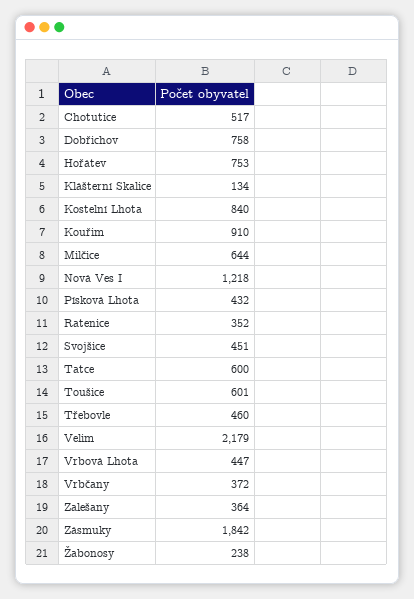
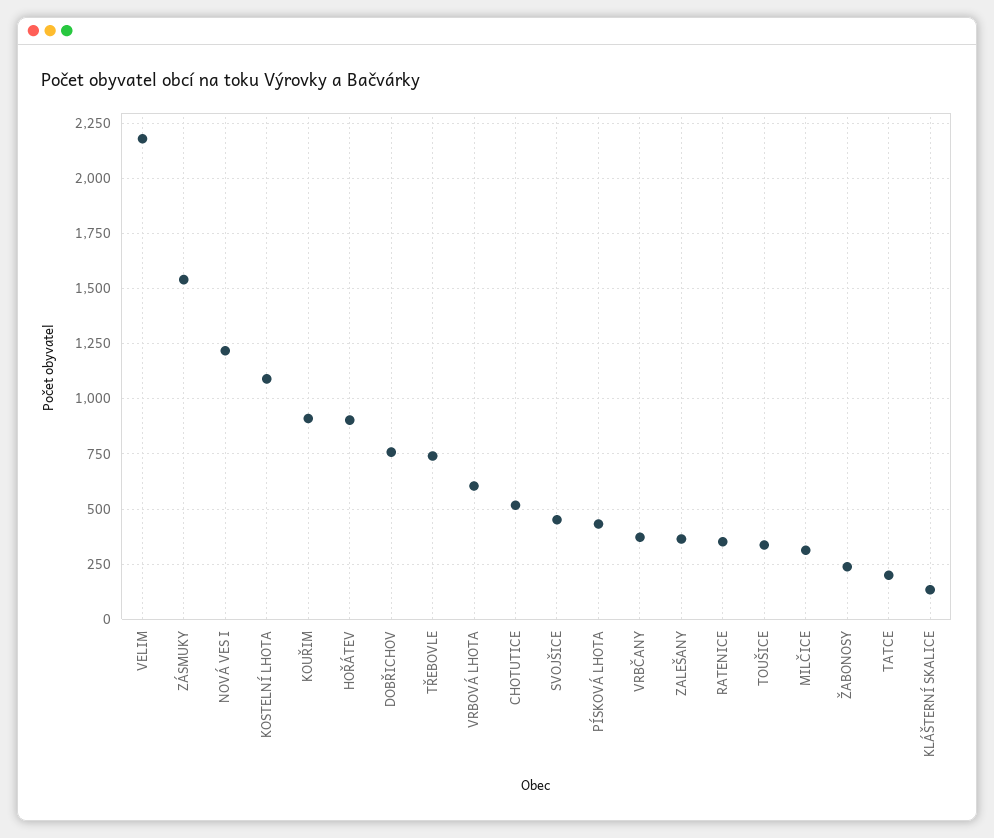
Hořátev: 753 -> 900
Kostelní Lhota: 840 -> 1100
Milčice: 644 -> 300
Tatce: 600 -> 200
Toušice: 601 -> 350
Třebovle: 460 -> 750
Vrbová Lhota: 447 -> 600
Zásmuky: 1842 -> 1550

